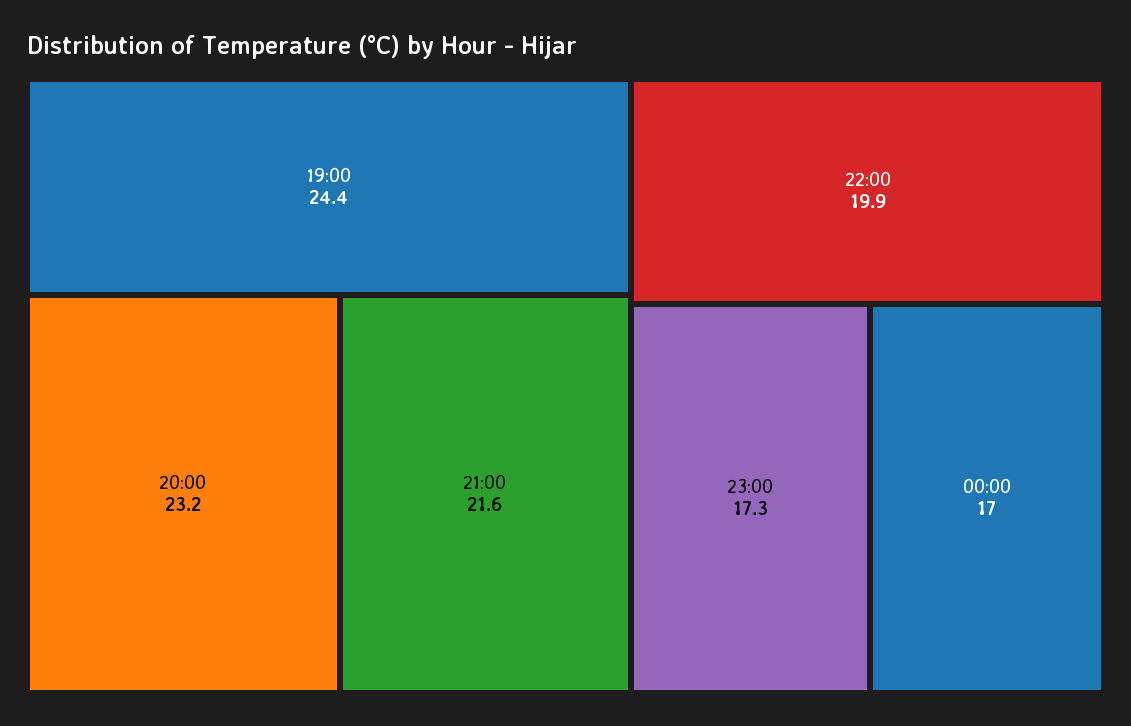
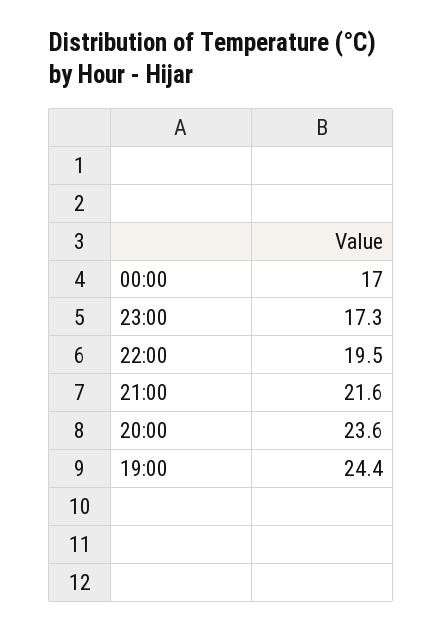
20:00: 23.2 -> 23.6
22:00: 19.9 -> 19.5

